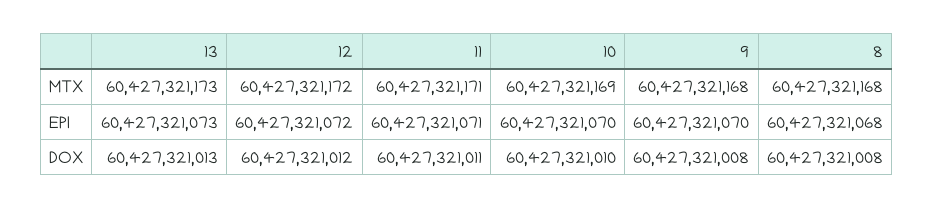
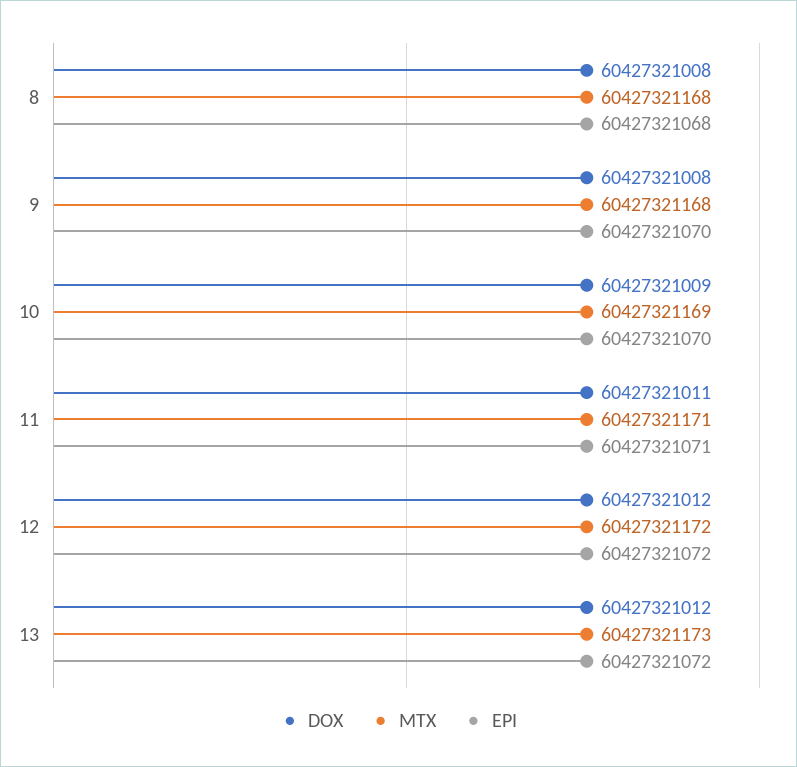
EPI, 13: 60427321073 -> 60427321072
DOX, 13: 60427321013 -> 60427321012
DOX, 10: 60427321010 -> 60427321009

